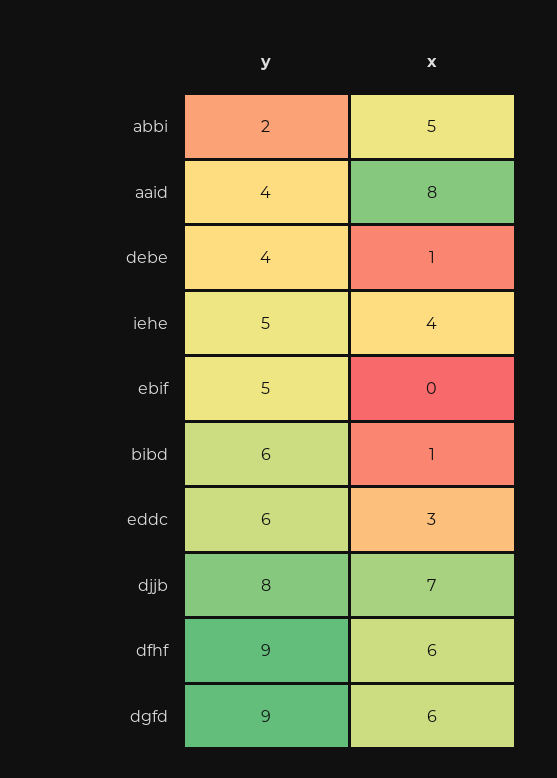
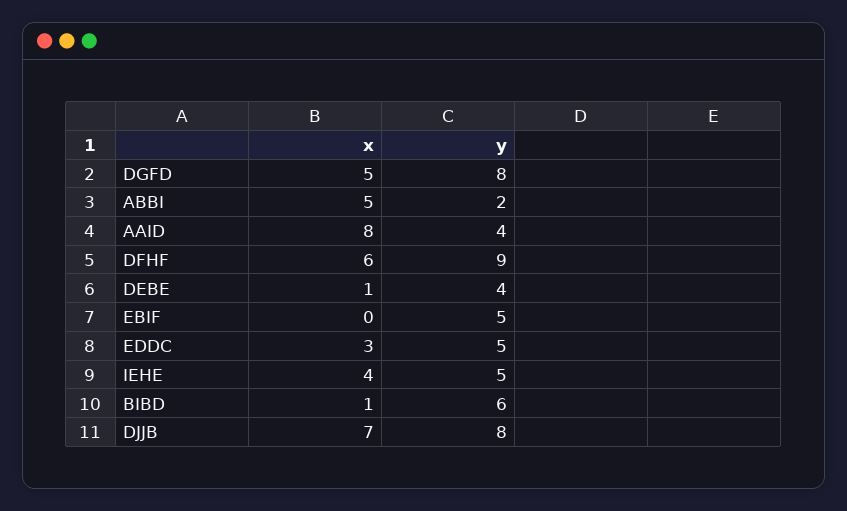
y, eddc: 6 -> 5
y, dgfd: 9 -> 8
x, dgfd: 6 -> 5

